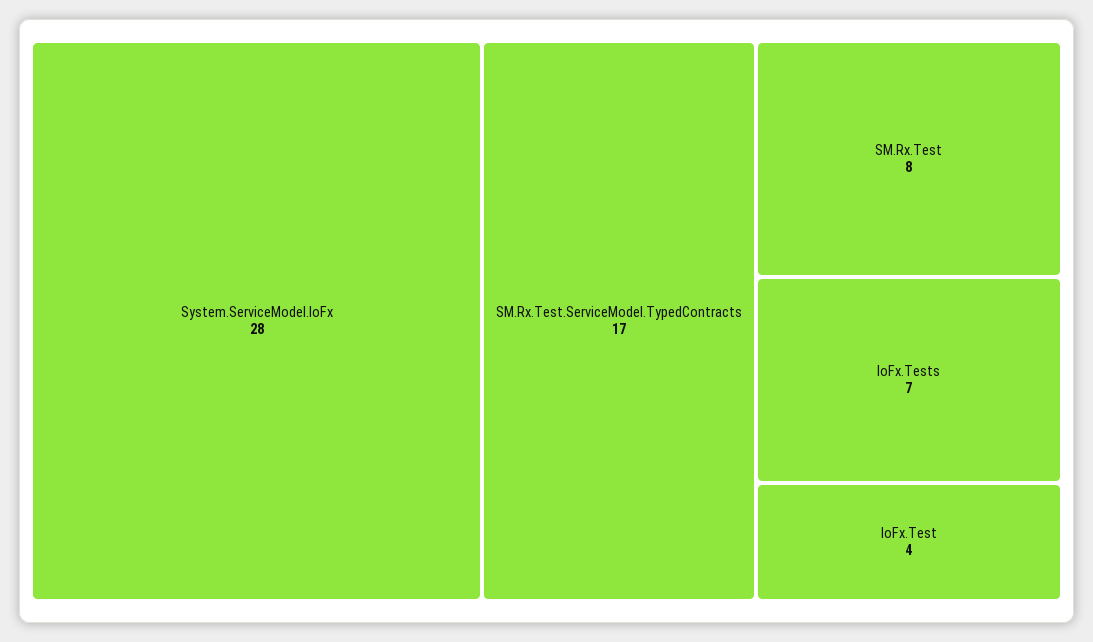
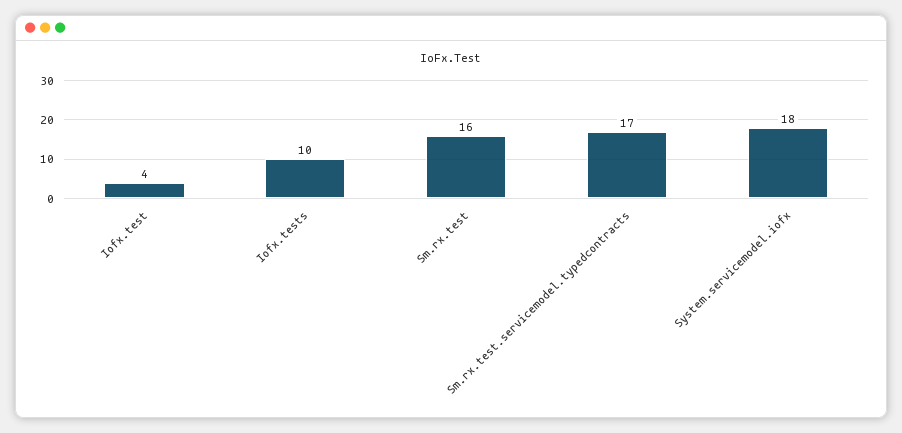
System.ServiceModel.IoFx: 28 -> 18
SM.Rx.Test: 8 -> 16
IoFx.Tests: 7 -> 10

